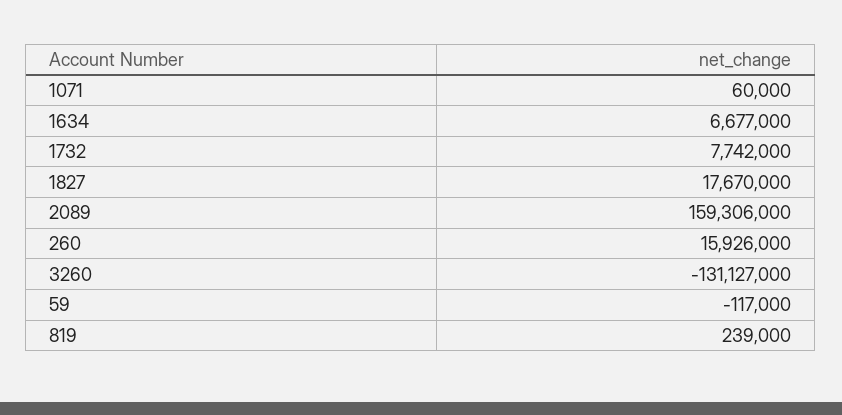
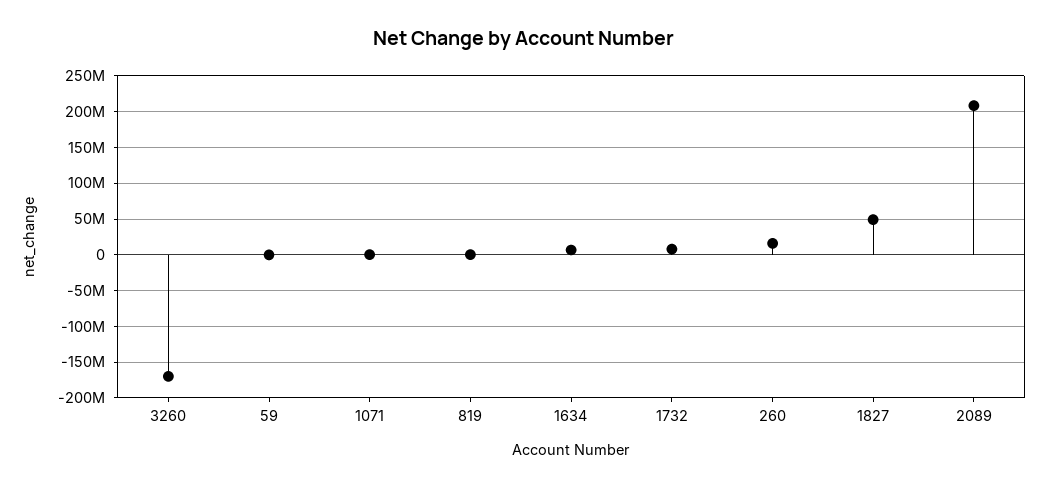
1827: 17670000 -> 50000000
2089: 159306000 -> 210000000
3260: -131127000 -> -170000000

